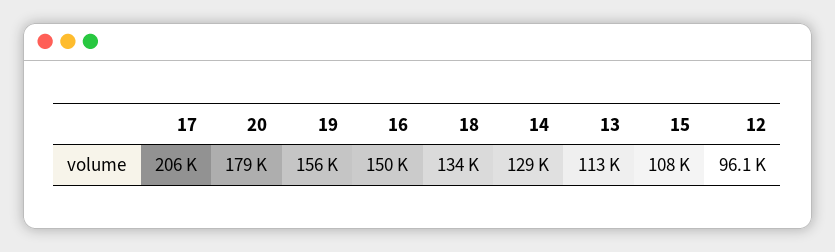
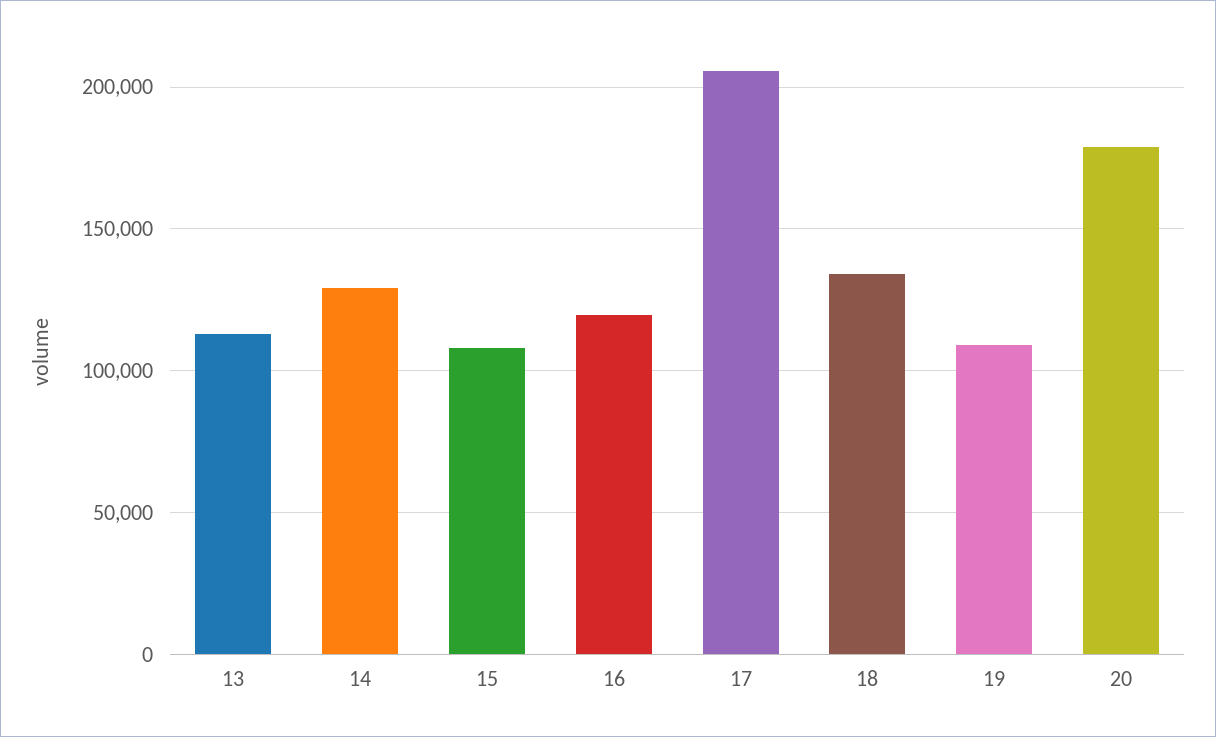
19: 156000 -> 110000
16: 150000 -> 120000
12: 96100 -> none

